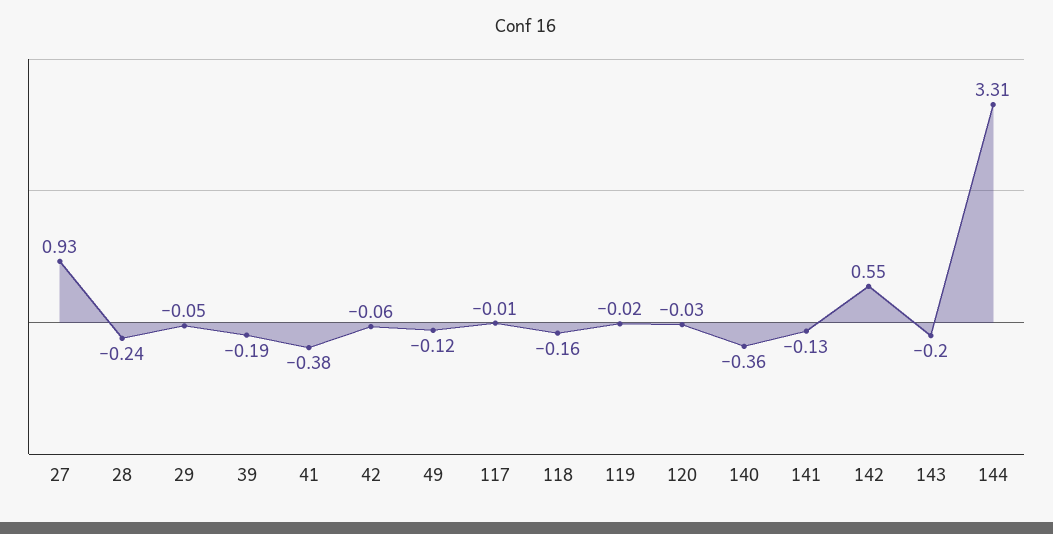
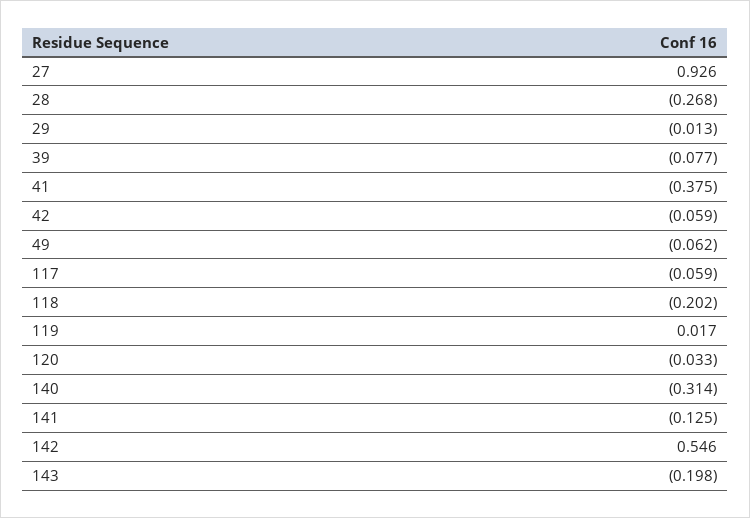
28: -0.24 -> -0.268
29: -0.05 -> -0.013
39: -0.19 -> -0.077
49: -0.12 -> -0.062
117: -0.01 -> -0.059
118: -0.16 -> -0.202
119: -0.02 -> 0.017
140: -0.36 -> -0.314
144: 3.31 -> none

